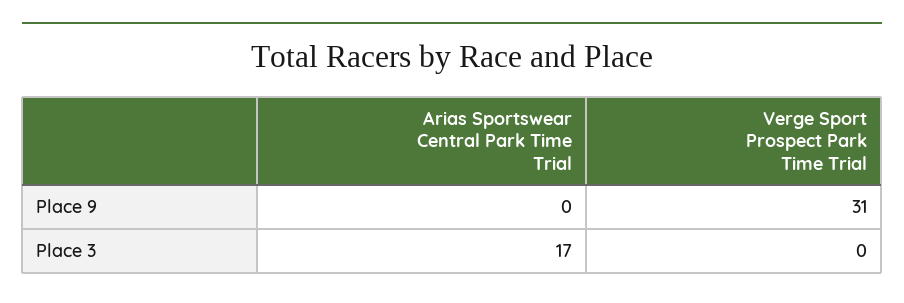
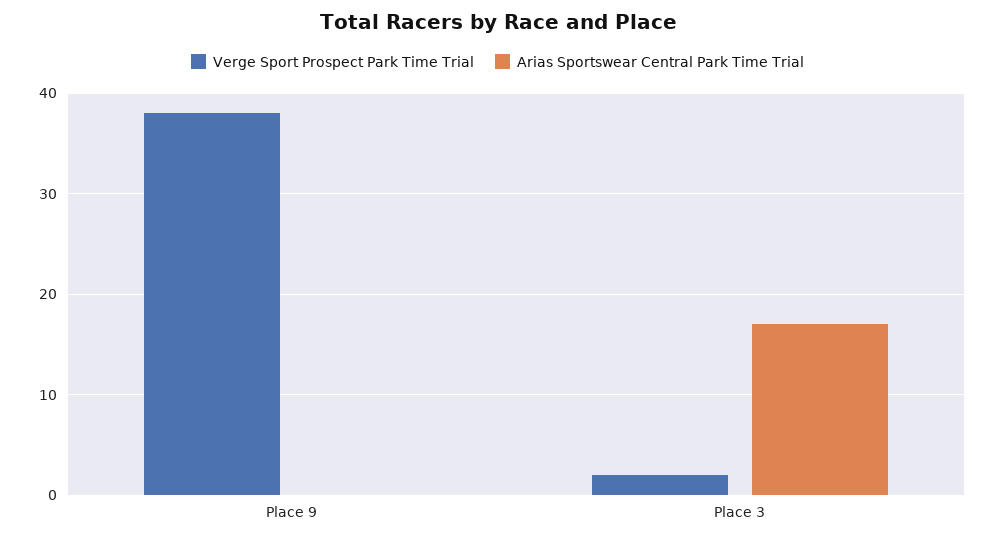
Verge Sport Prospect Park Time Trial, Place 9: 31 -> 38
Verge Sport Prospect Park Time Trial, Place 3: 0 -> 2

